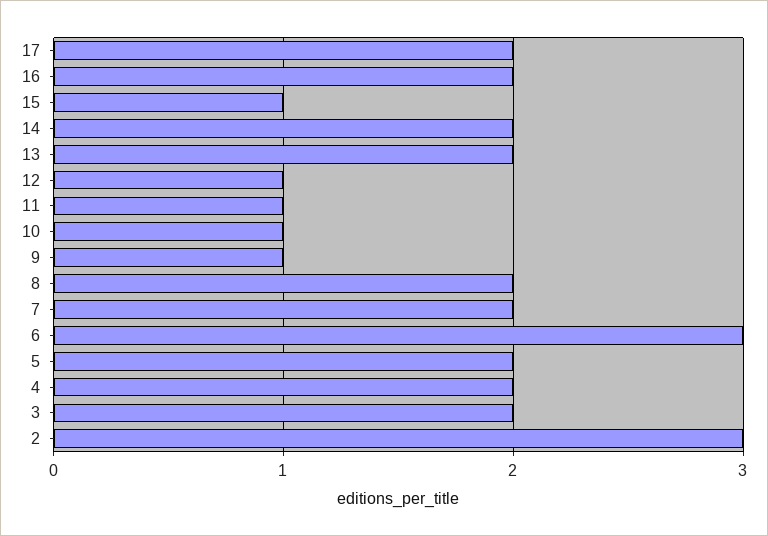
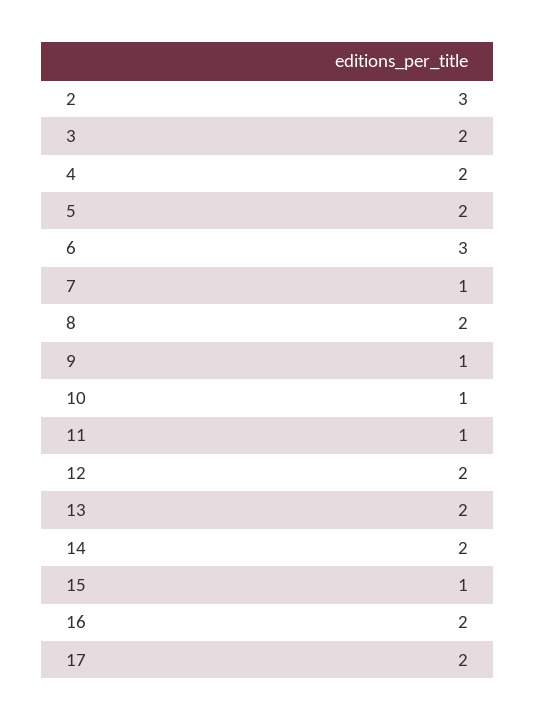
12: 1 -> 2
7: 2 -> 1

